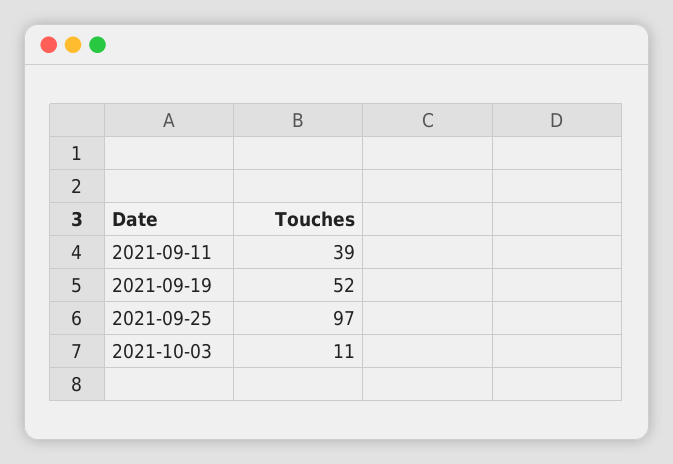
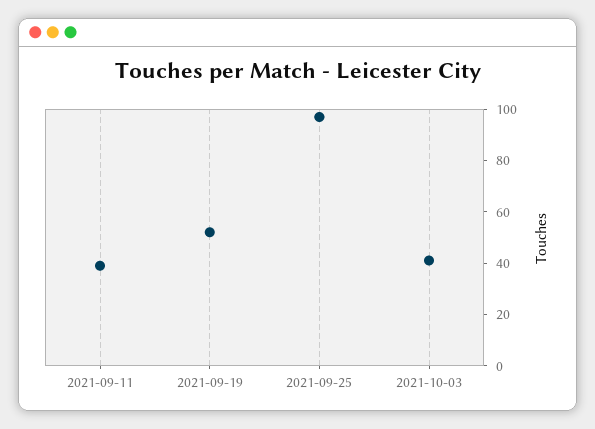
2021-10-03: 11 -> 40

